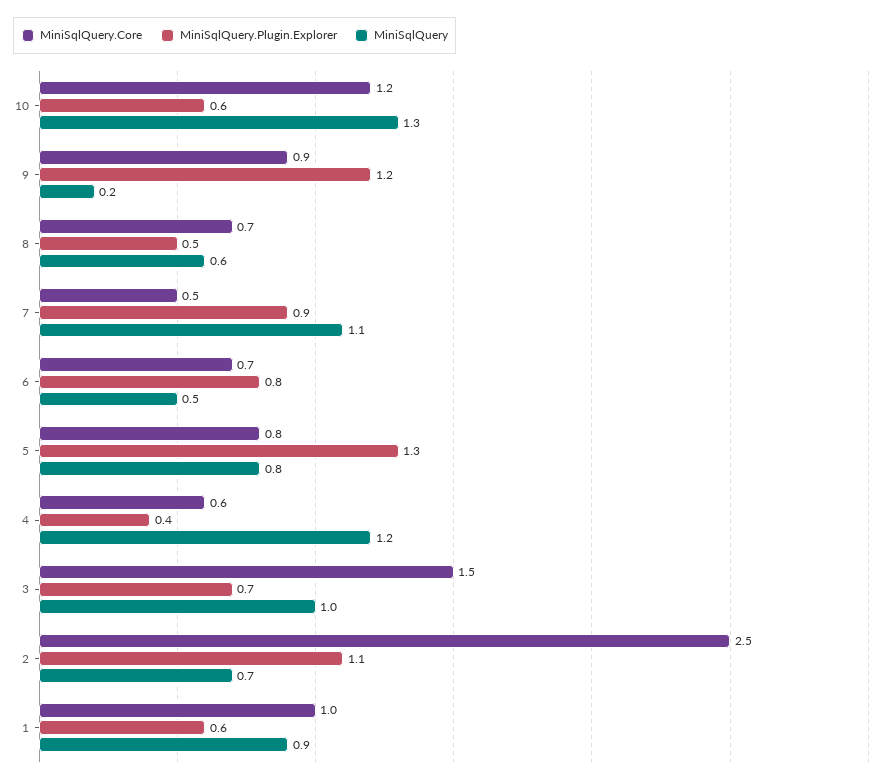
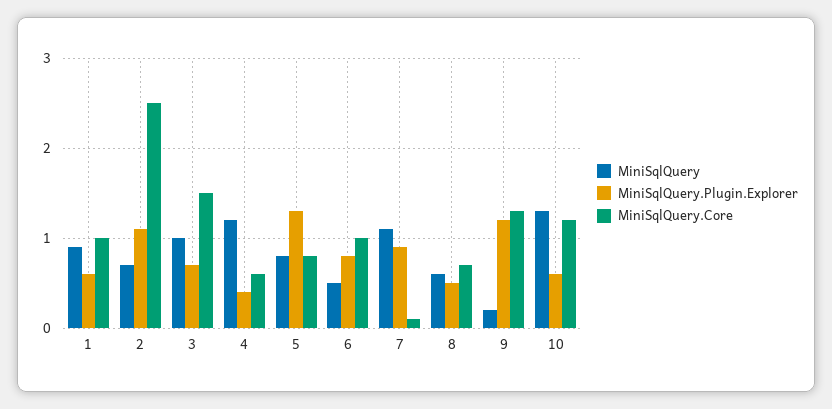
MiniSqlQuery.Core, 9: 0.9 -> 1.3
MiniSqlQuery.Core, 7: 0.5 -> 0.1
MiniSqlQuery.Core, 6: 0.7 -> 1

